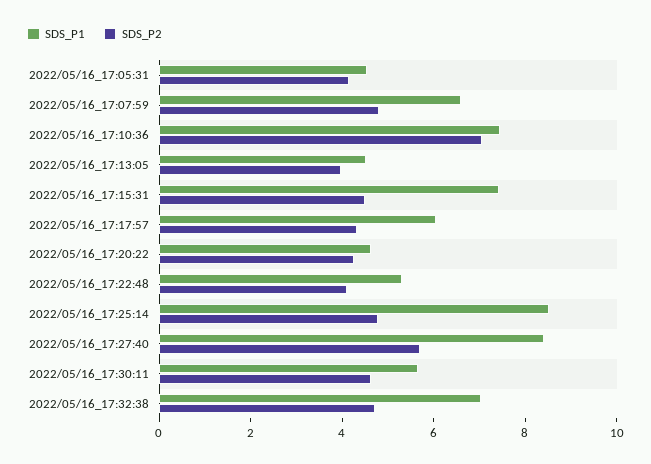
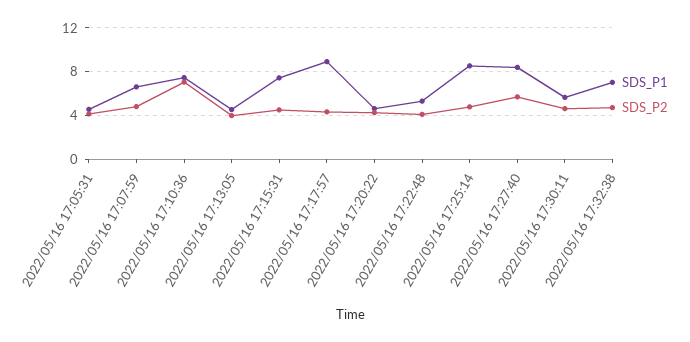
SDS_P1, 2022/05/16_17:17:57: 6 -> 9

